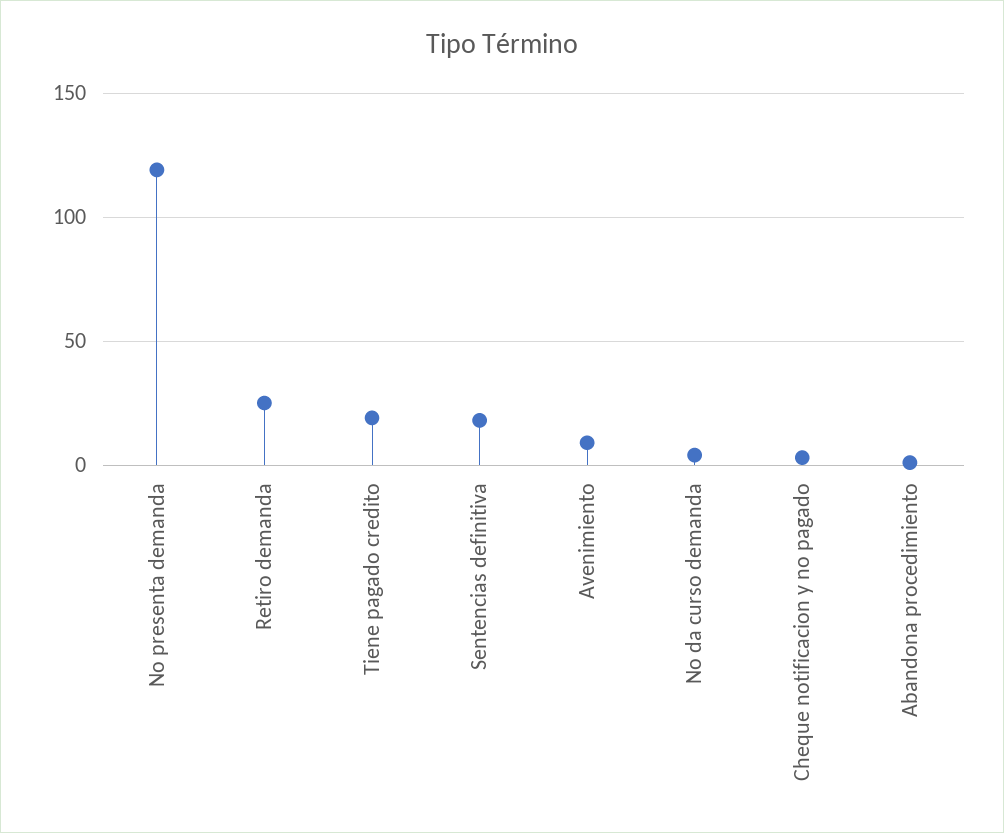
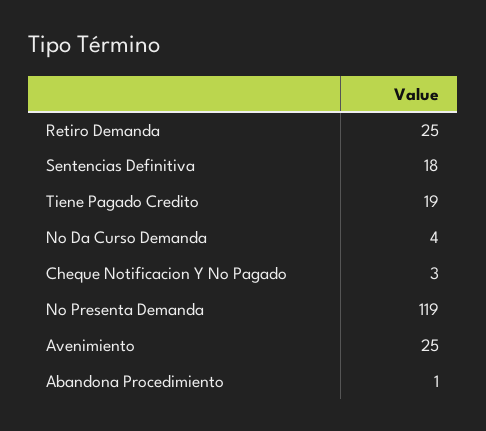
Avenimiento: 10 -> 25

